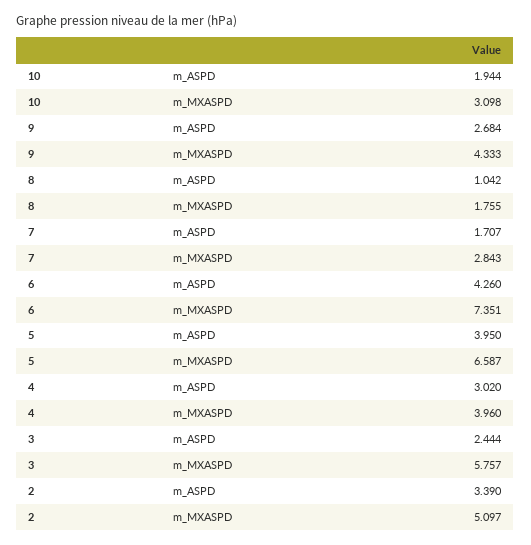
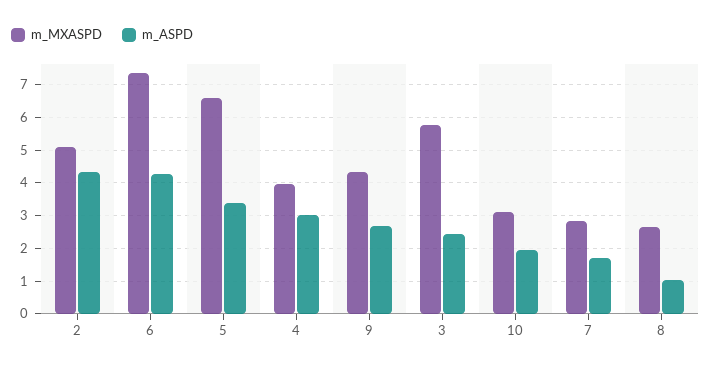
m_MXASPD, 8: 1.755 -> 2.6
m_ASPD, 5: 3.95 -> 3.4
m_ASPD, 2: 3.39 -> 4.4

